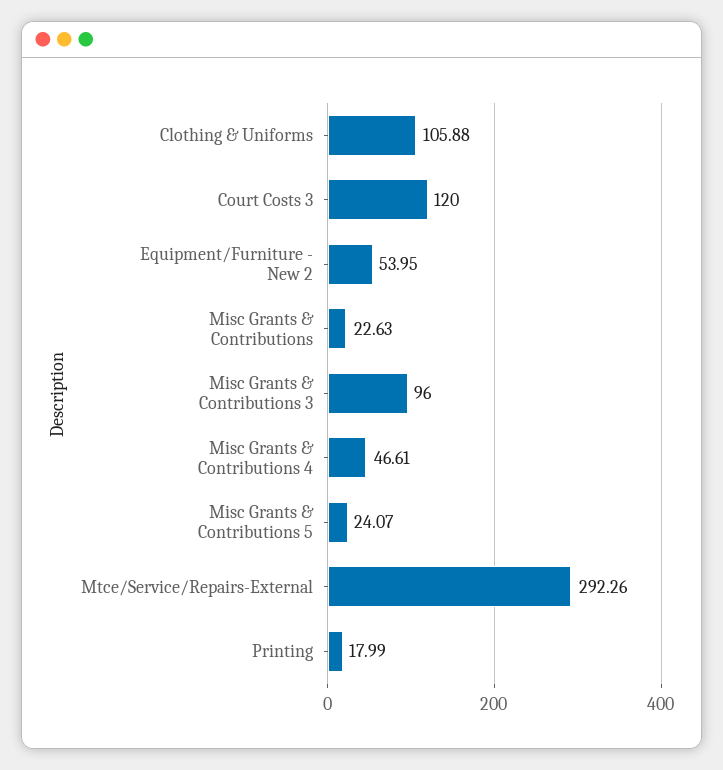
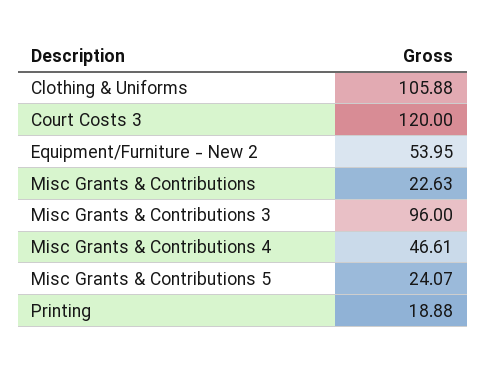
Mtce/Service/Repairs-External: 292.26 -> none
Printing: 17.99 -> 18.88

